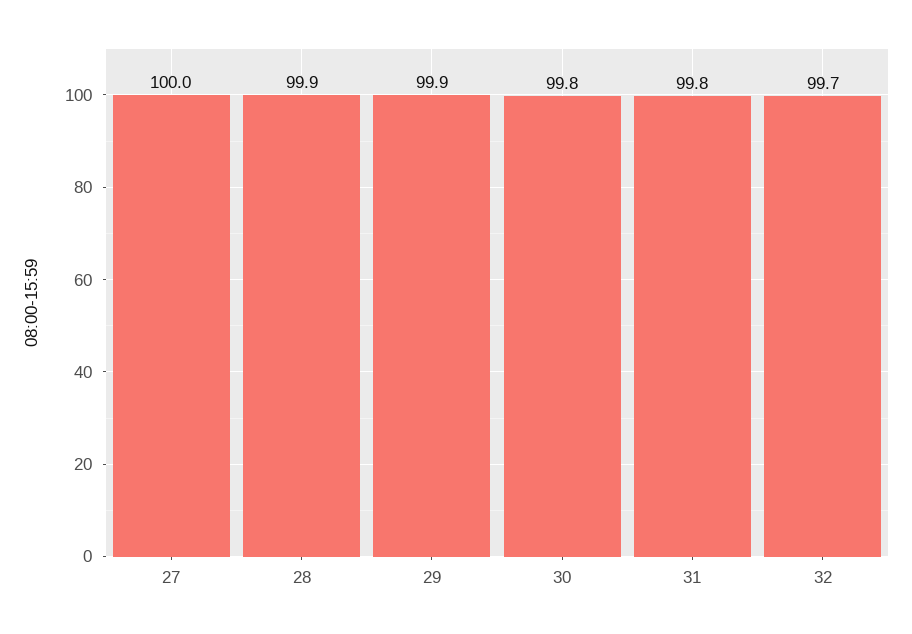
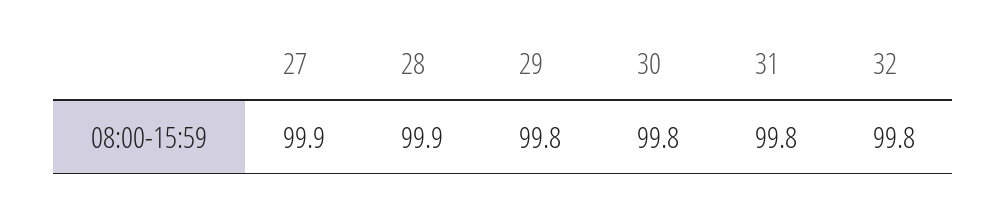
27: 100 -> 99.9
29: 99.9 -> 99.8
32: 99.7 -> 99.8

